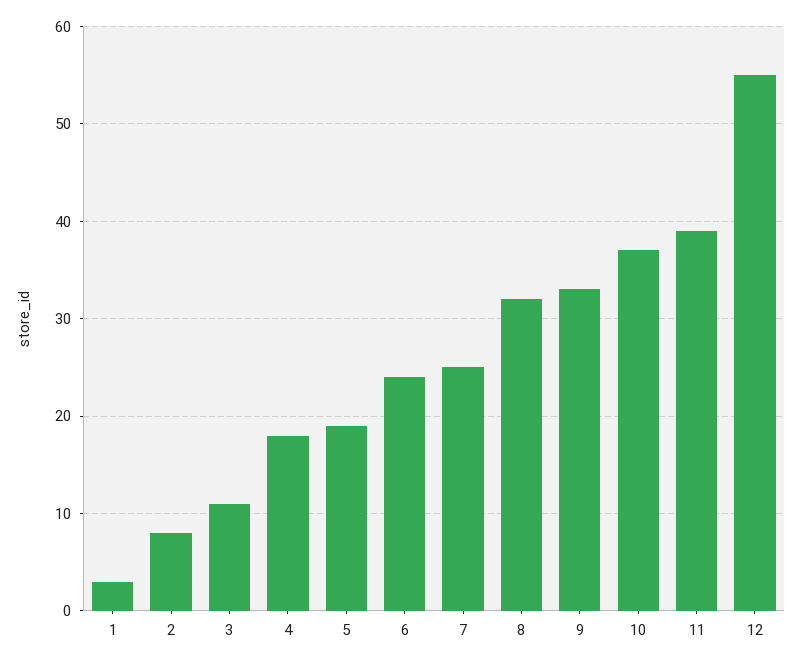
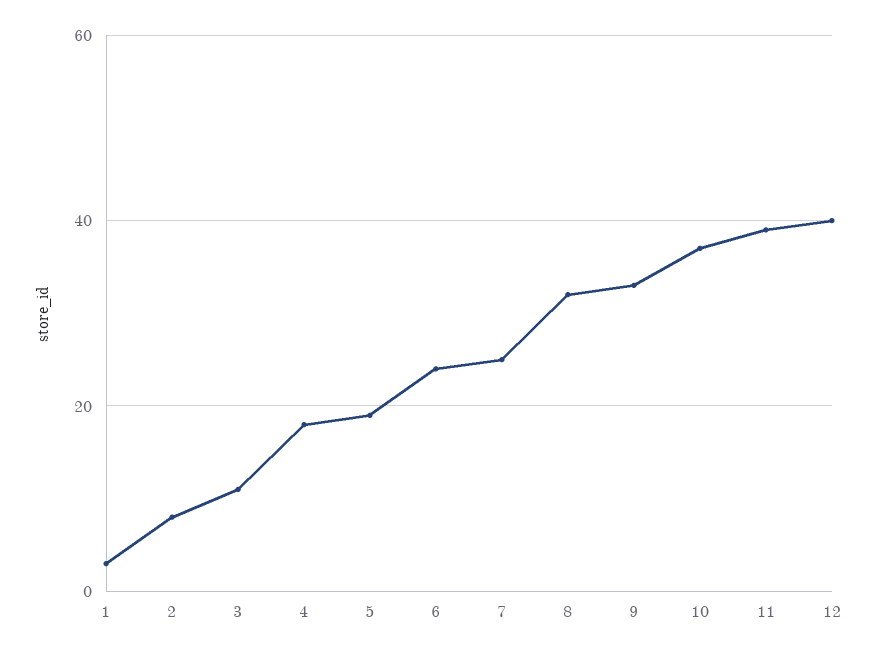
12: 55 -> 40

